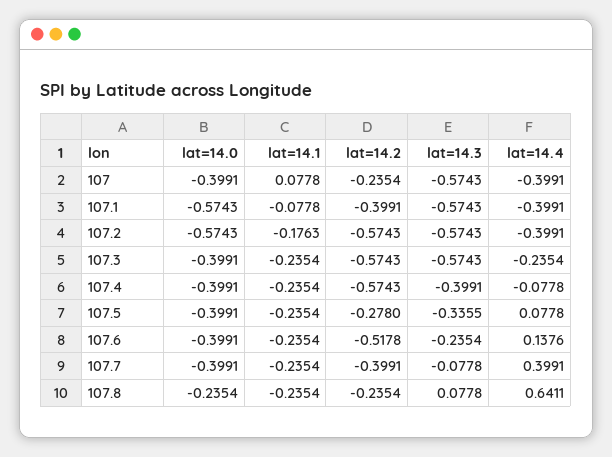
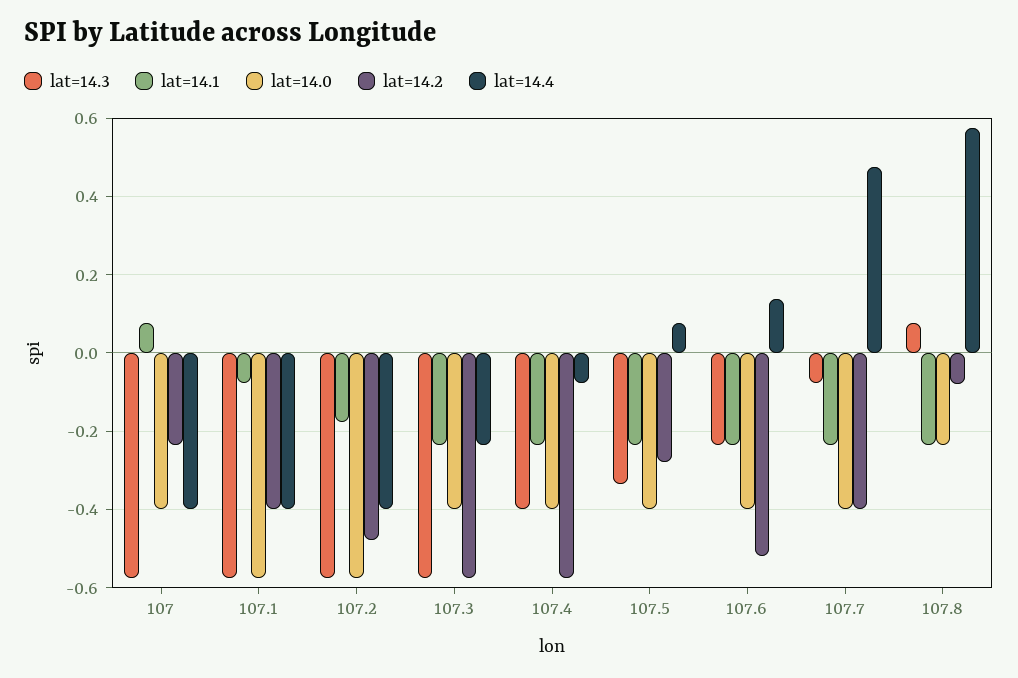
lat=14.2, 107.2: -0.5743 -> -0.48
lat=14.4, 107.7: 0.3991 -> 0.48
lat=14.2, 107.8: -0.2354 -> -0.08
lat=14.4, 107.8: 0.6411 -> 0.58

